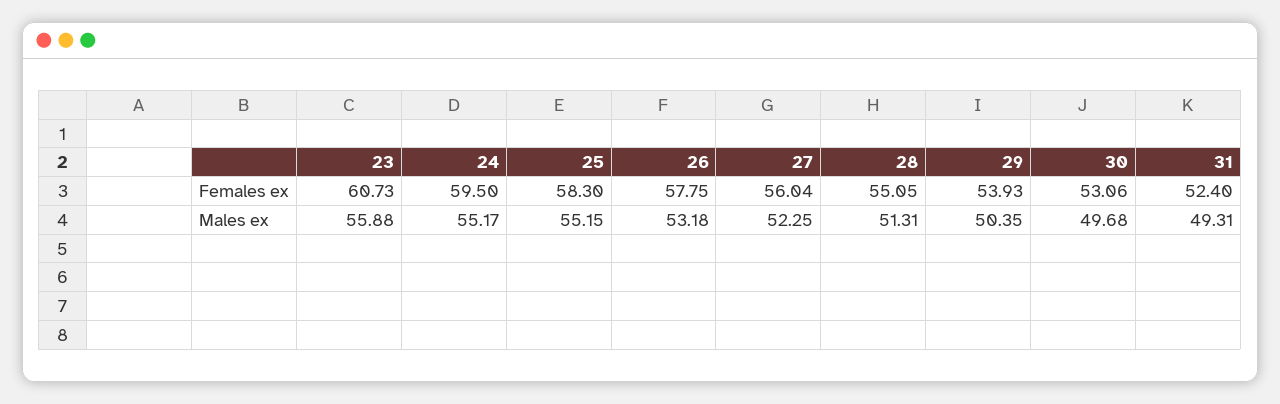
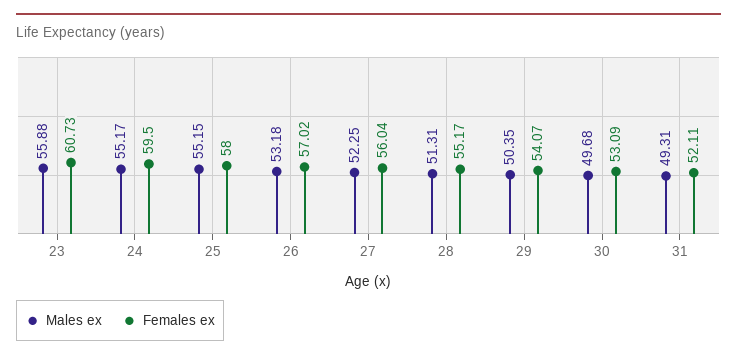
Females ex, 25: 58.3 -> 58
Females ex, 26: 57.75 -> 57.02
Females ex, 28: 55.05 -> 55.17
Females ex, 29: 53.93 -> 54.07
Females ex, 30: 53.06 -> 53.09
Females ex, 31: 52.4 -> 52.11

